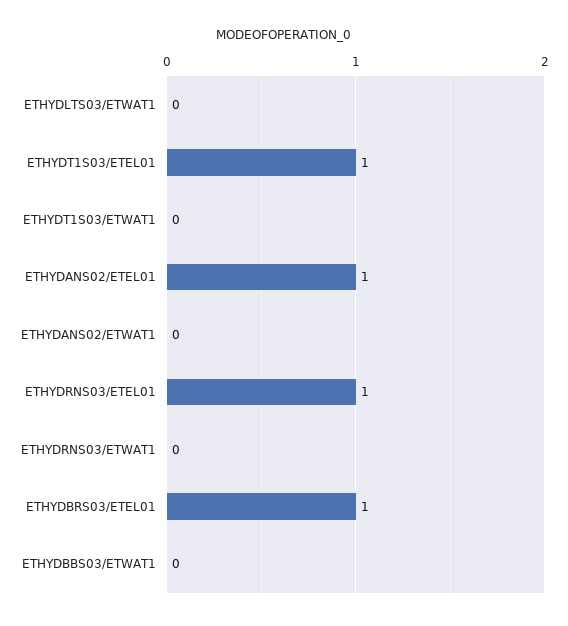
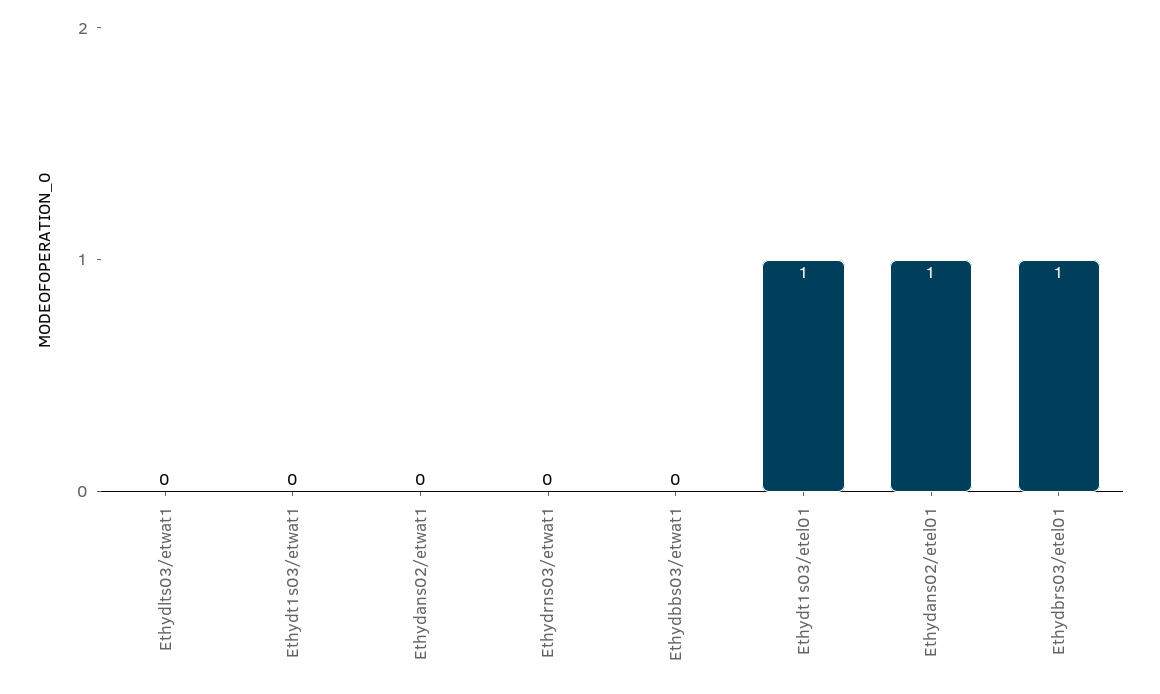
ETHYDRNS03/ETEL01: 1 -> none

